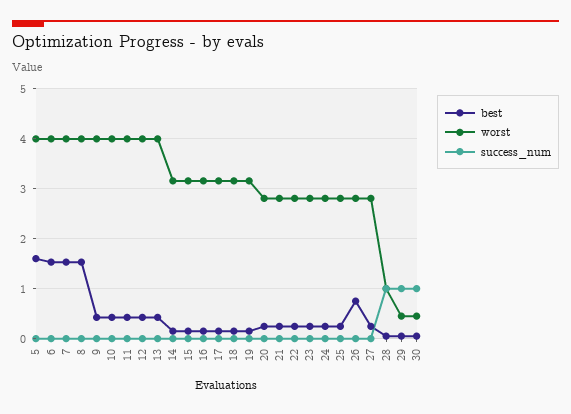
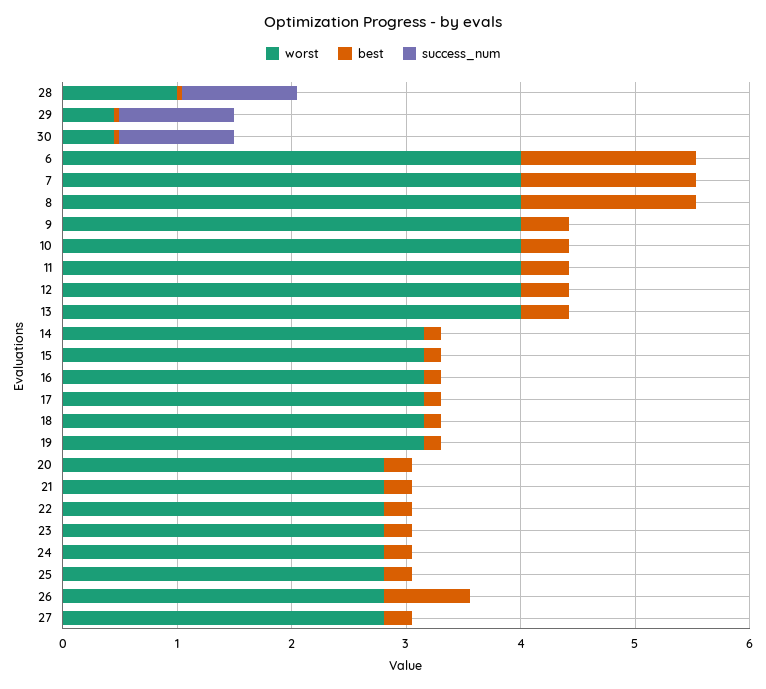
best, 5: 1.6 -> none
worst, 5: 4 -> none
success_num, 5: 0 -> none

